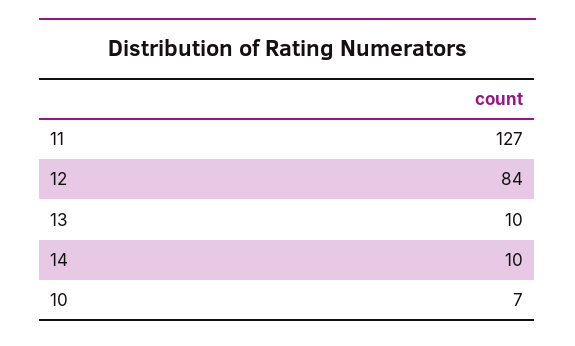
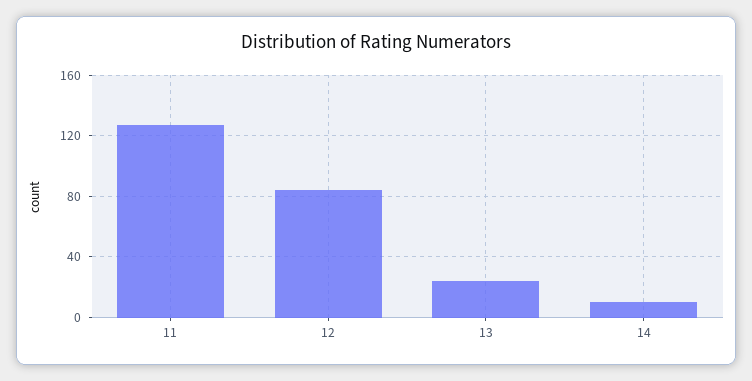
13: 10 -> 25
10: 7 -> none

